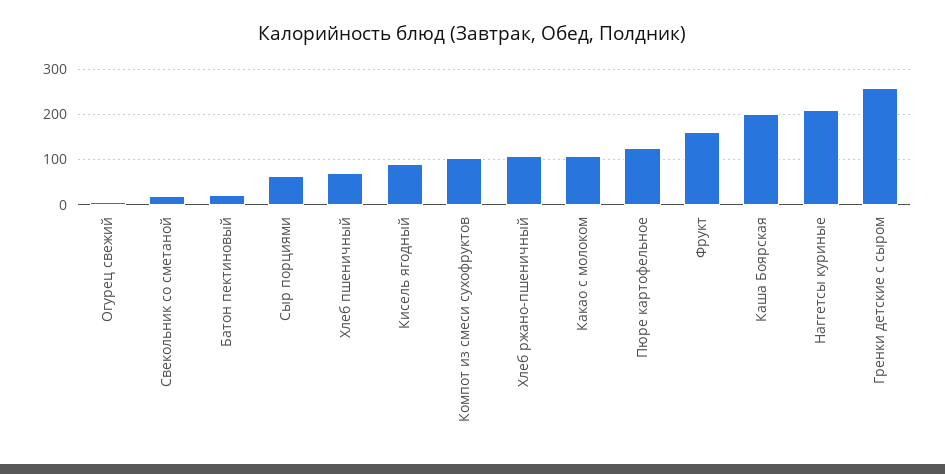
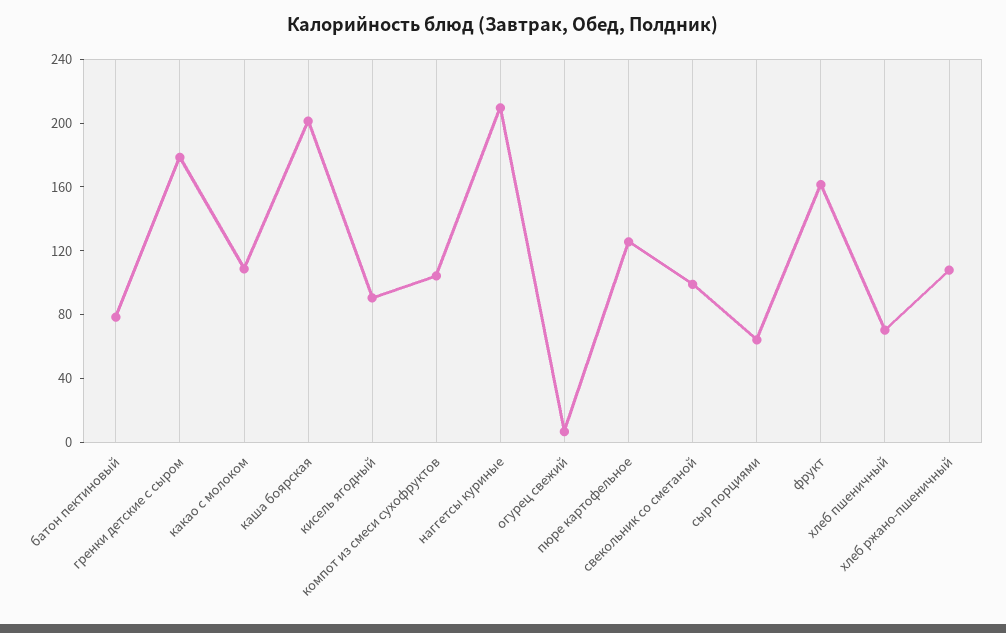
Свекольник со сметаной: 20 -> 100
Батон пектиновый: 20 -> 80
Гренки детские с сыром: 260 -> 180

